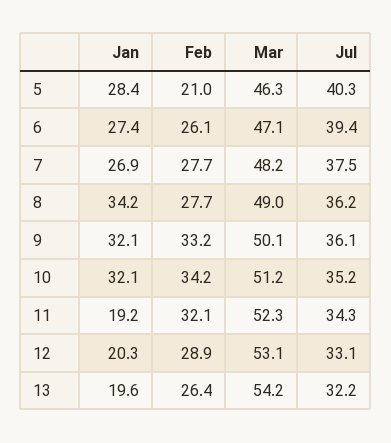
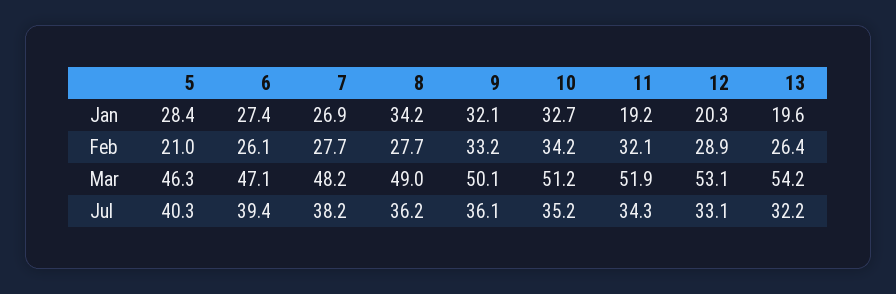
Jul, 7: 37.5 -> 38.2
Jan, 10: 32.1 -> 32.7
Mar, 11: 52.3 -> 51.9

